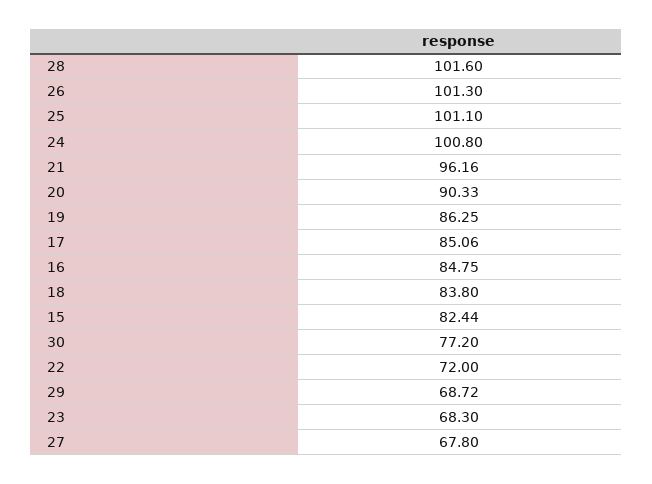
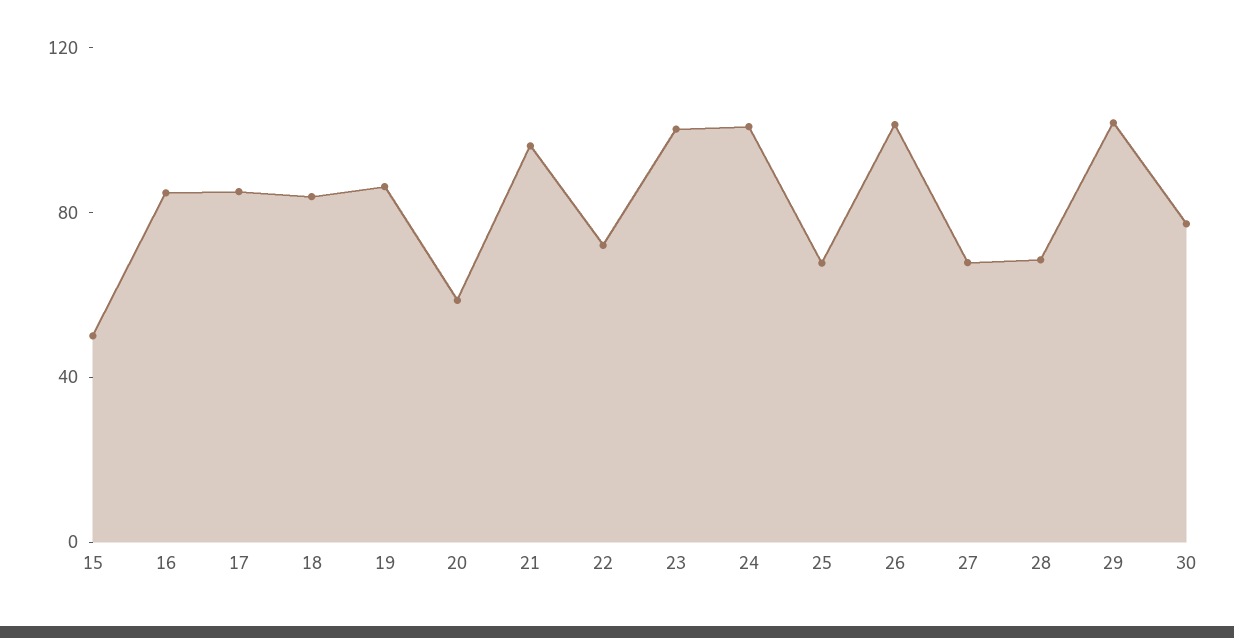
28: 101.6 -> 70
25: 101.1 -> 70
20: 90.33 -> 60
15: 82.44 -> 50
29: 68.72 -> 100
23: 68.3 -> 100

